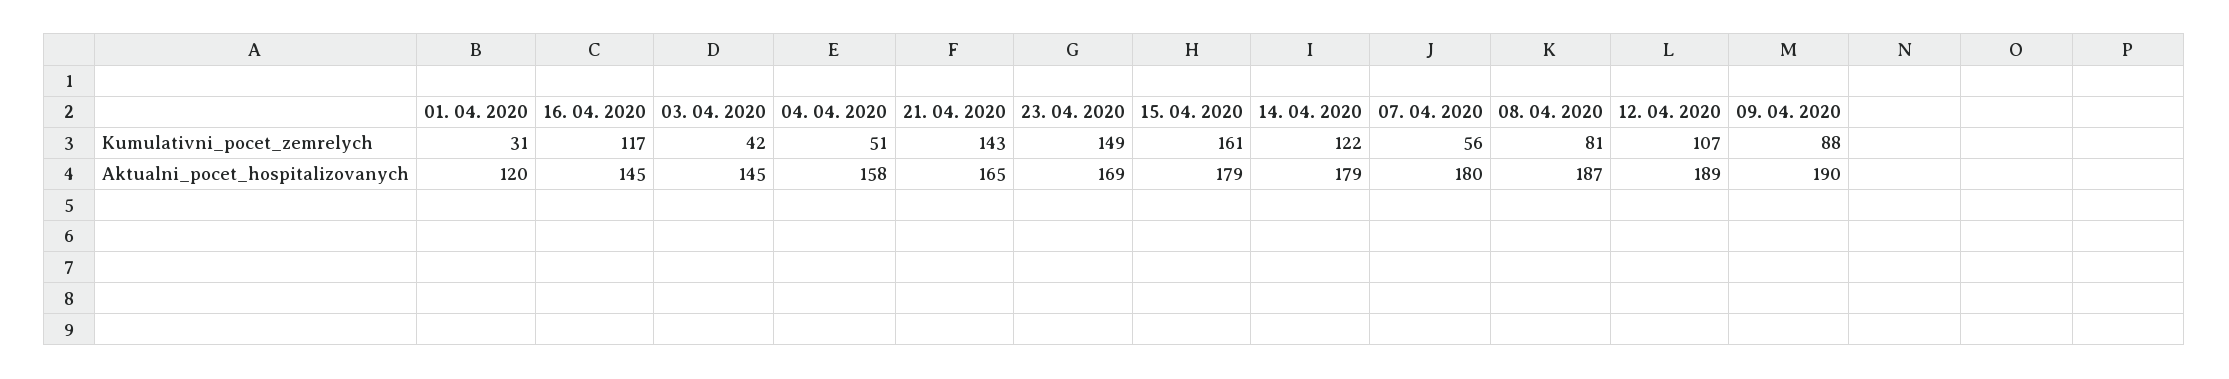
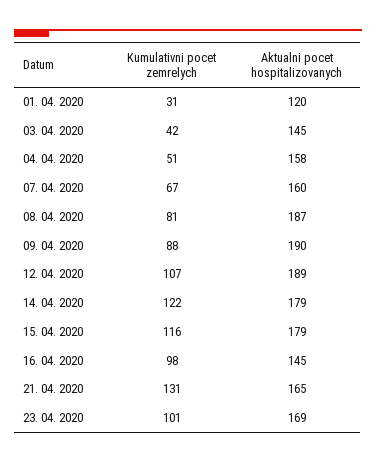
16. 04. 2020, Kumulativni_pocet_zemrelych: 117 -> 98
21. 04. 2020, Kumulativni_pocet_zemrelych: 143 -> 131
23. 04. 2020, Kumulativni_pocet_zemrelych: 149 -> 101
15. 04. 2020, Kumulativni_pocet_zemrelych: 161 -> 116
07. 04. 2020, Kumulativni_pocet_zemrelych: 56 -> 67
07. 04. 2020, Aktualni_pocet_hospitalizovanych: 180 -> 160

